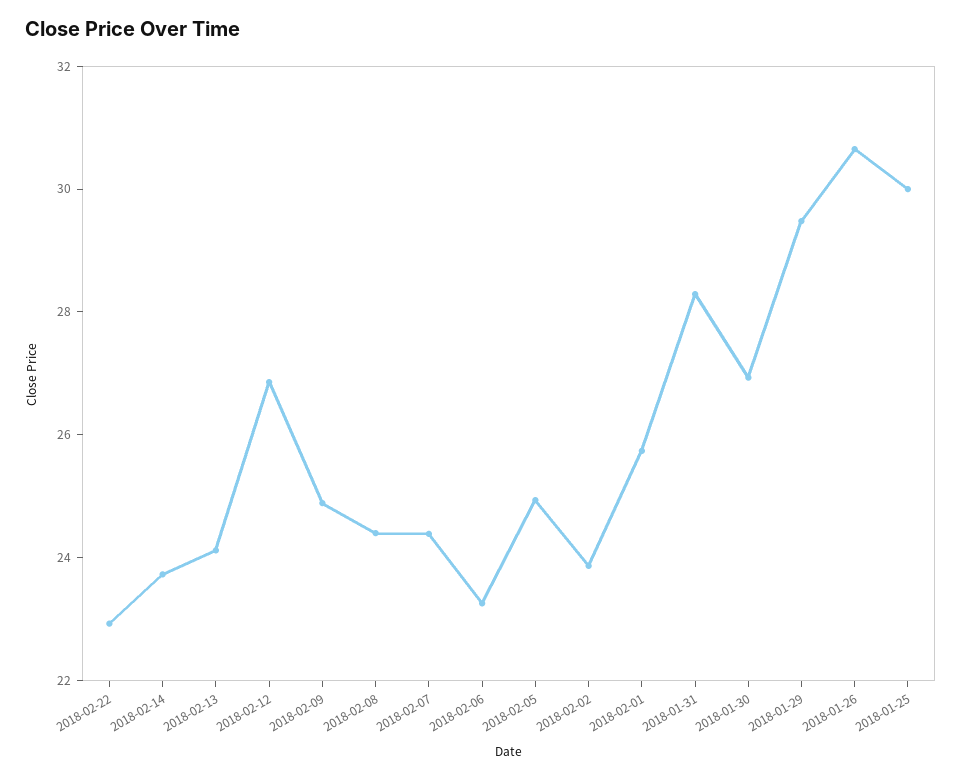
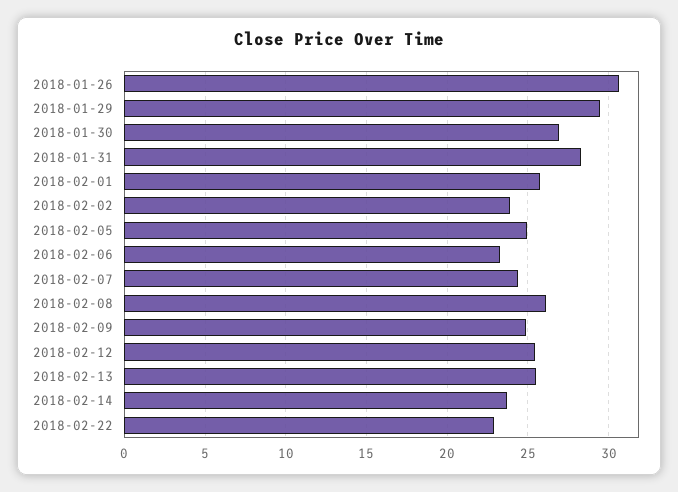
2018-02-13: 24 -> 25.5
2018-02-12: 27 -> 25.5
2018-02-08: 24.5 -> 26
2018-01-25: 30 -> none

